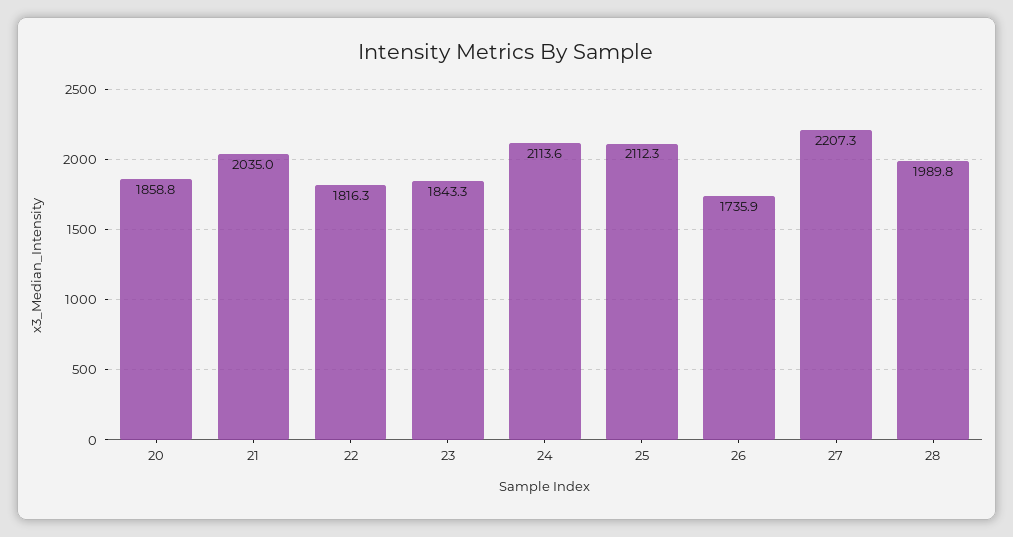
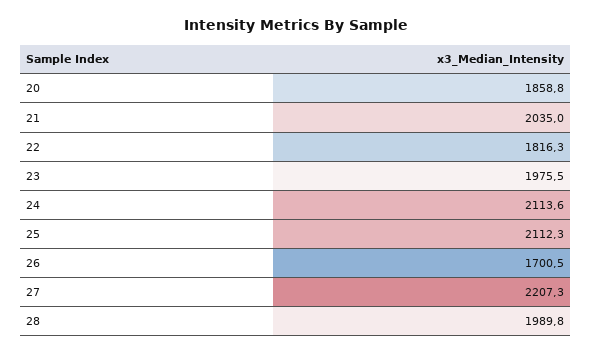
23: 1843.3 -> 1975.5
26: 1735.9 -> 1700.5

